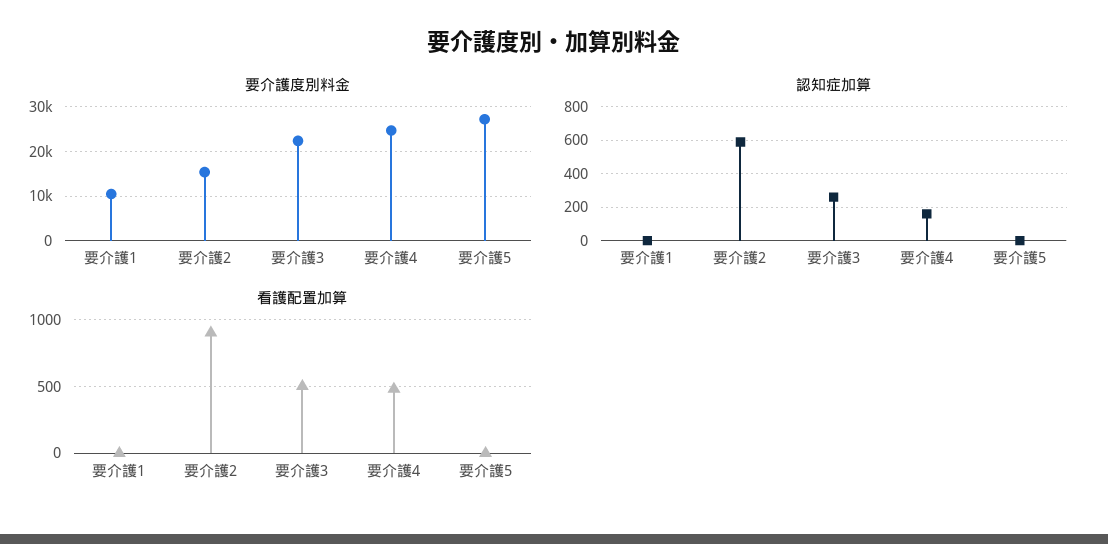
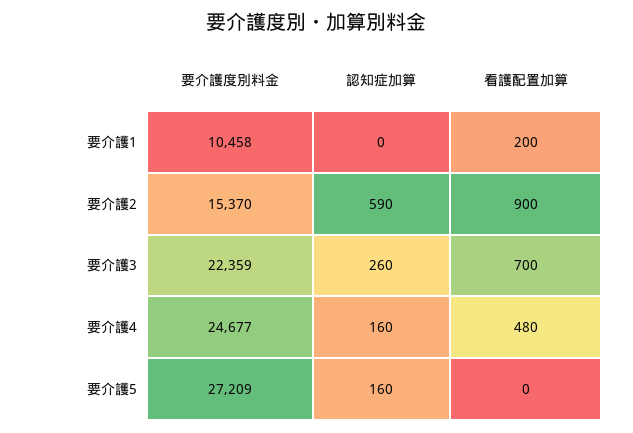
認知症加算, 要介護5: 0 -> 160
看護配置加算, 要介護1: 0 -> 200
看護配置加算, 要介護3: 500 -> 700

